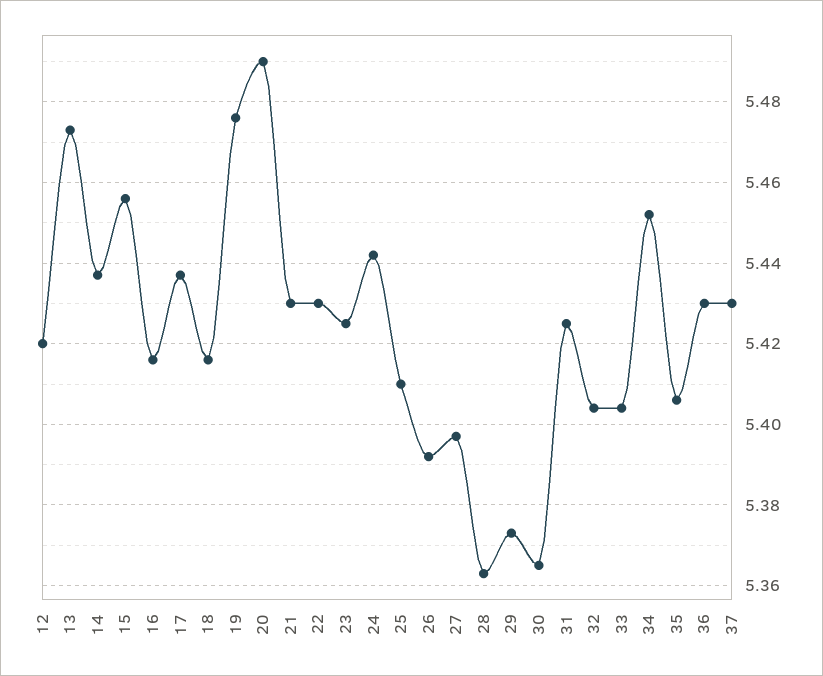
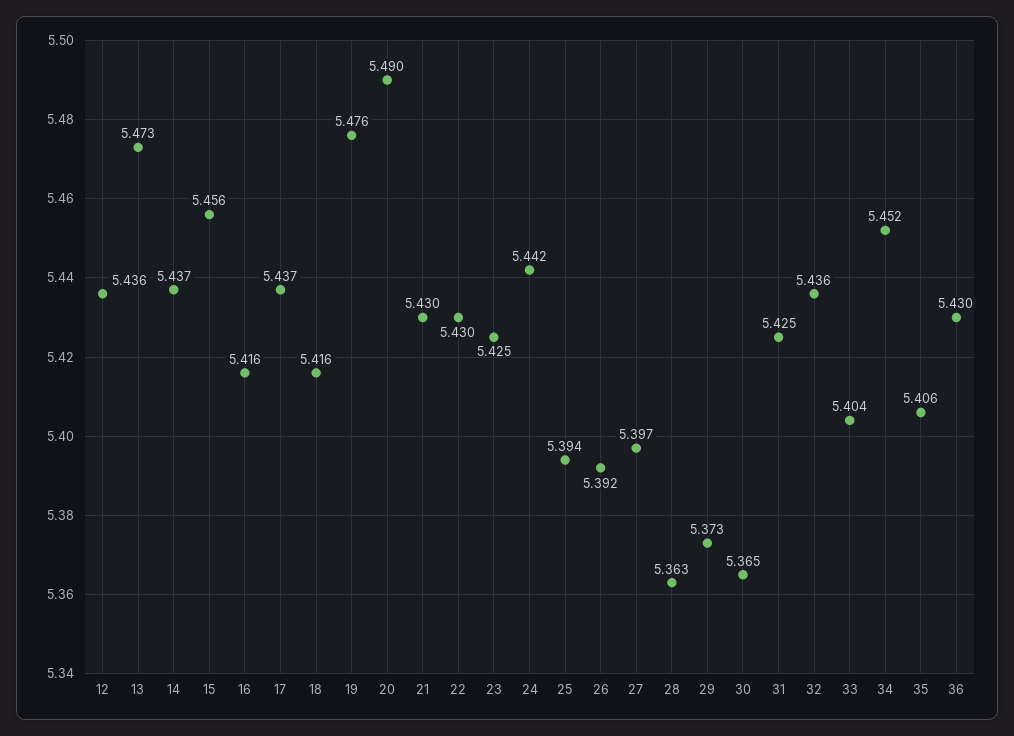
12: 5.42 -> 5.436
25: 5.41 -> 5.394
32: 5.405 -> 5.436
37: 5.43 -> none

